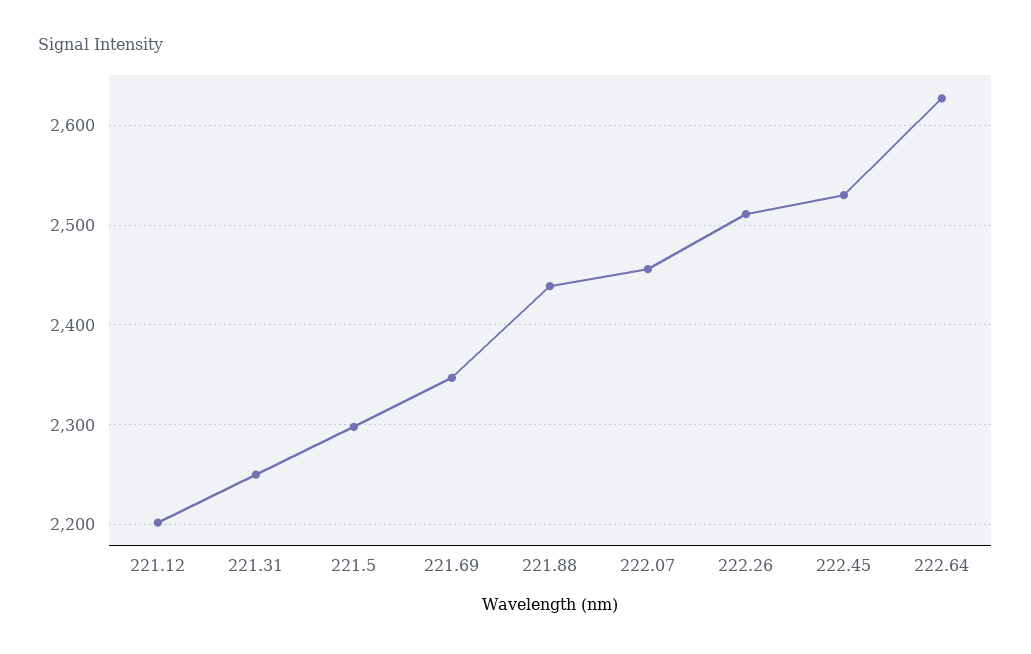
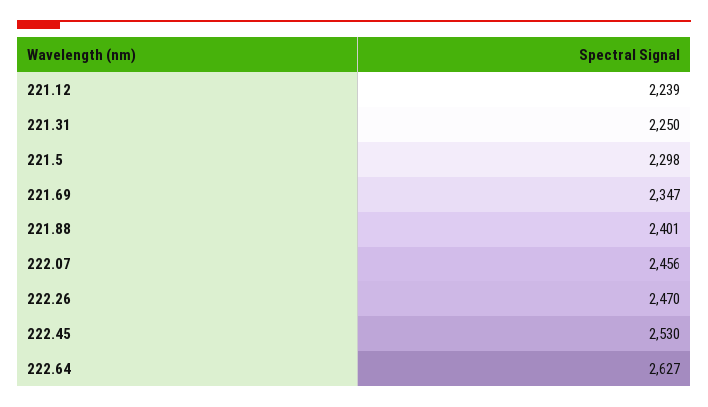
221.12: 2200 -> 2239
221.88: 2440 -> 2401
222.26: 2510 -> 2470

